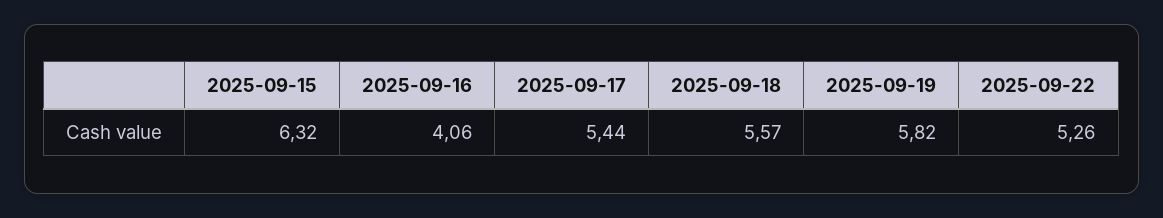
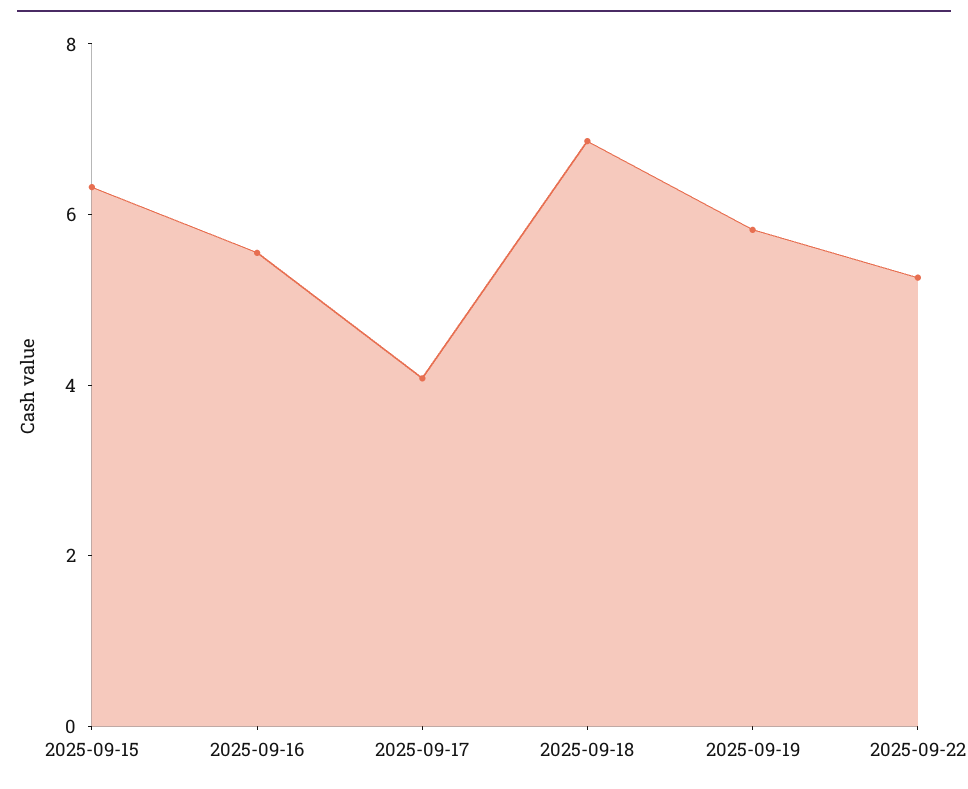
2025-09-16: 4.06 -> 5.5
2025-09-17: 5.44 -> 4
2025-09-18: 5.57 -> 7

